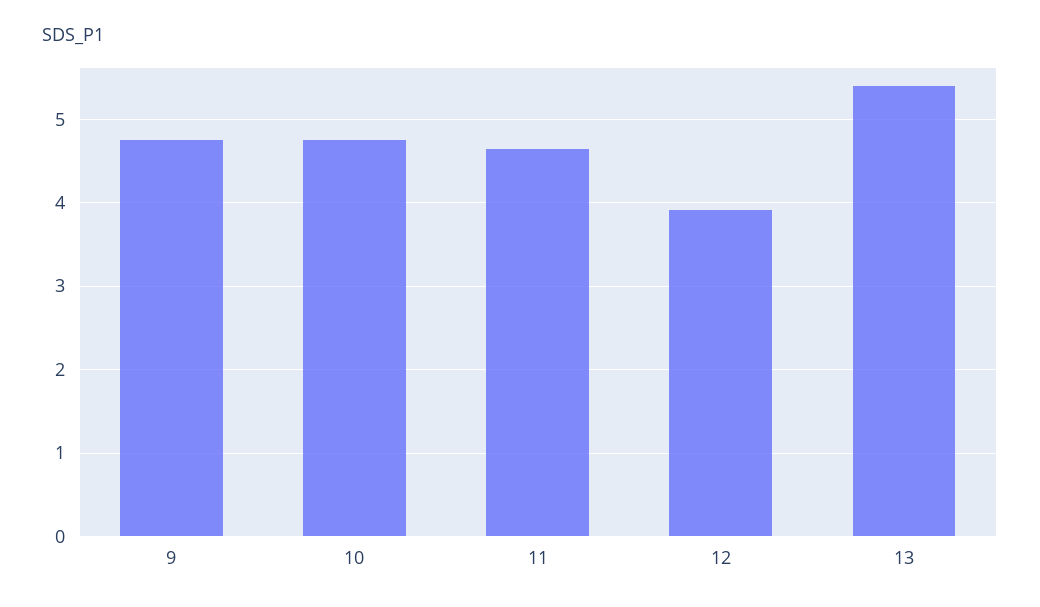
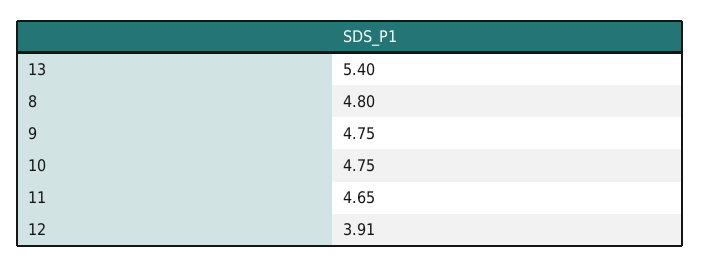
8: none -> 4.8

